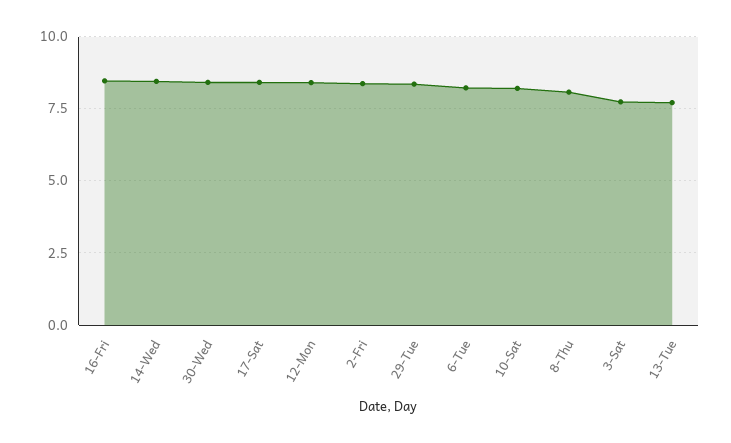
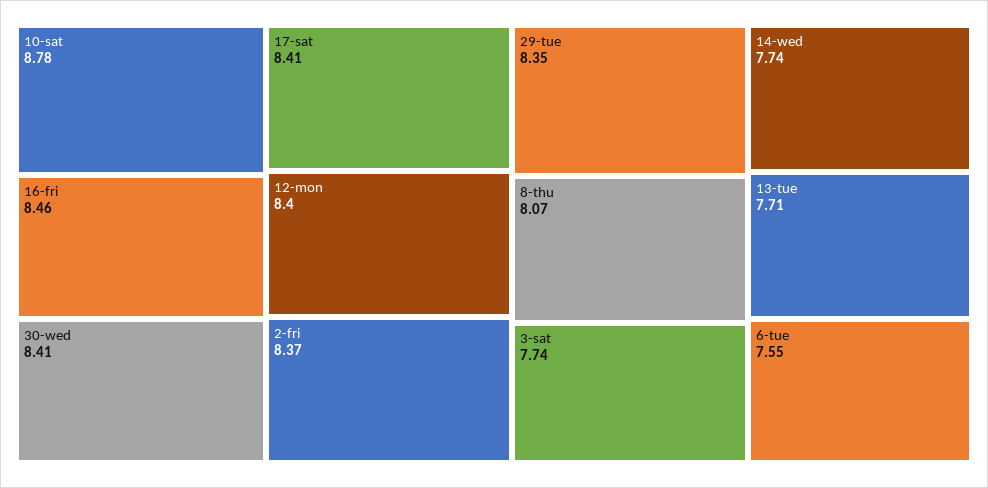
14-Wed: 8.5 -> 7.74
6-Tue: 8.25 -> 7.55
10-Sat: 8.25 -> 8.78

